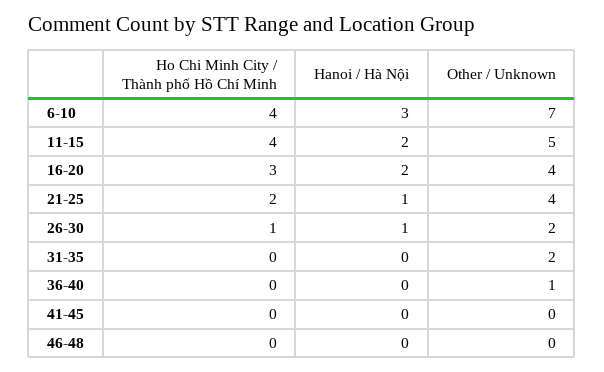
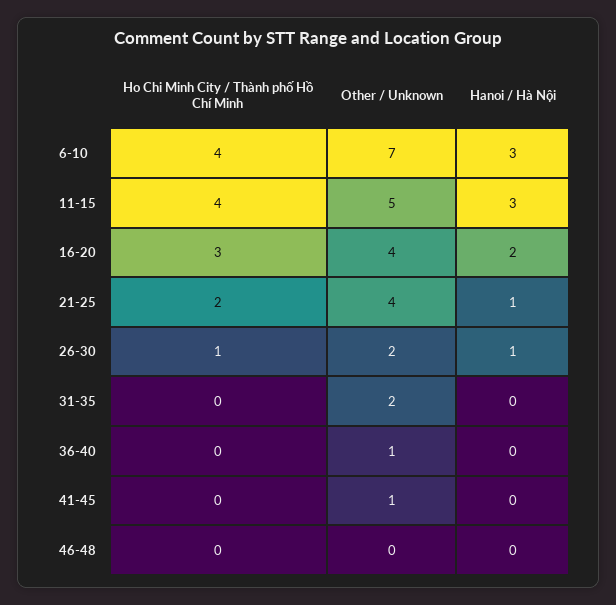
Hanoi / Hà Nội, 11-15: 2 -> 3
Other / Unknown, 41-45: 0 -> 1

